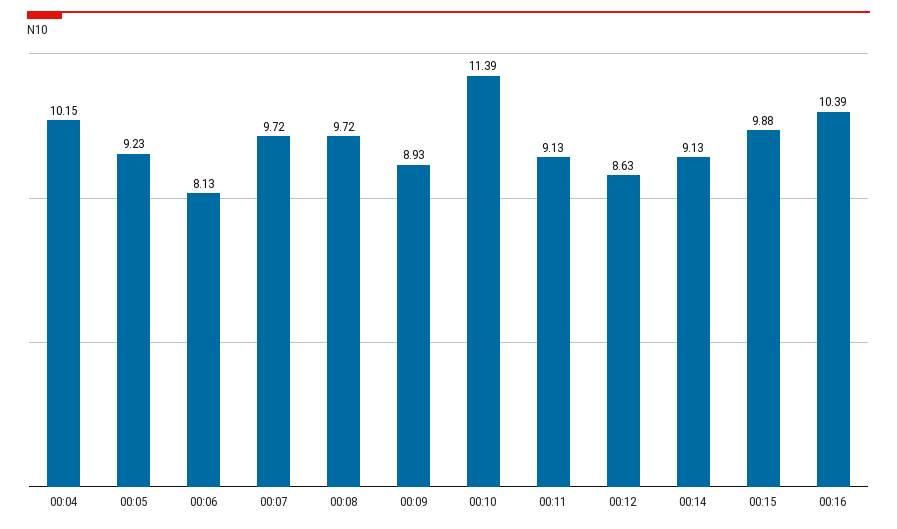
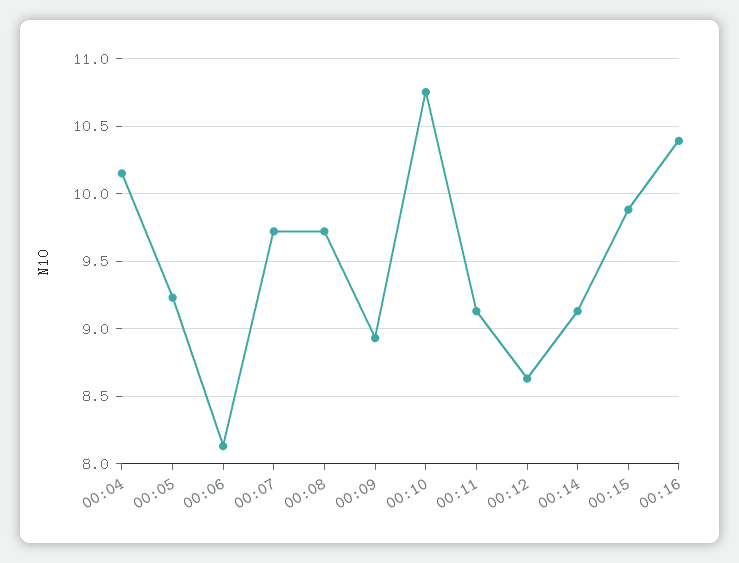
00:10: 11.39 -> 10.75

